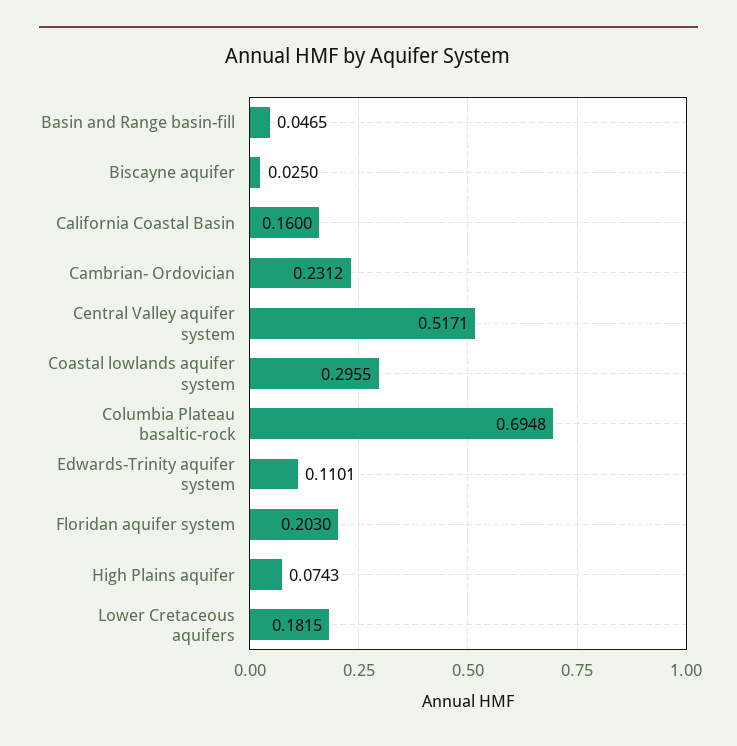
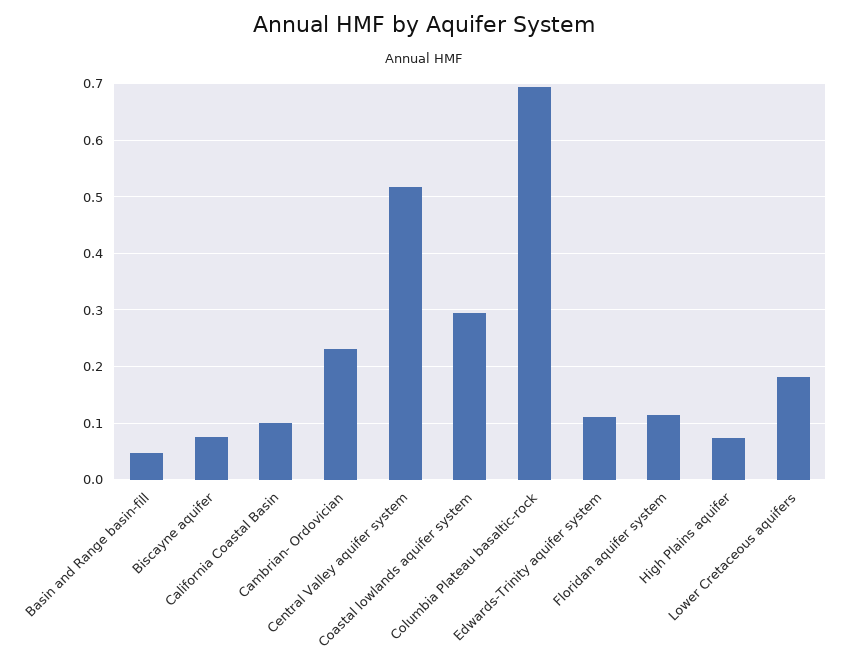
Biscayne aquifer: 0.025 -> 0.08
California Coastal Basin: 0.16 -> 0.1
Floridan aquifer system: 0.203 -> 0.12

